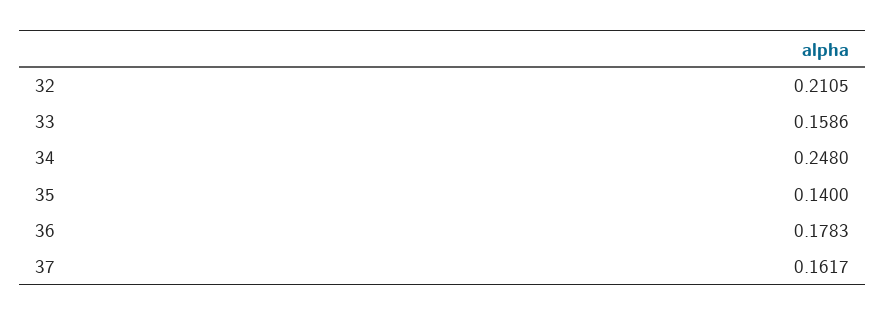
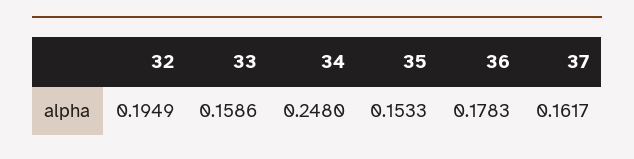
32: 0.2105 -> 0.1949
35: 0.14 -> 0.1533

